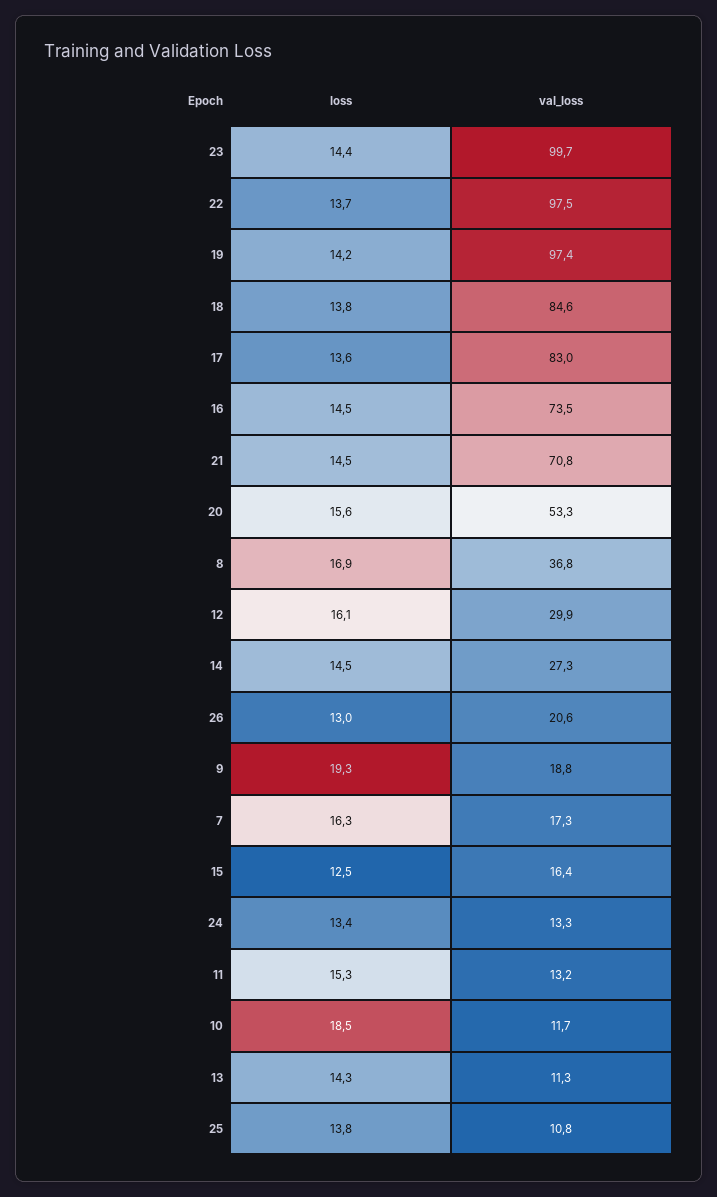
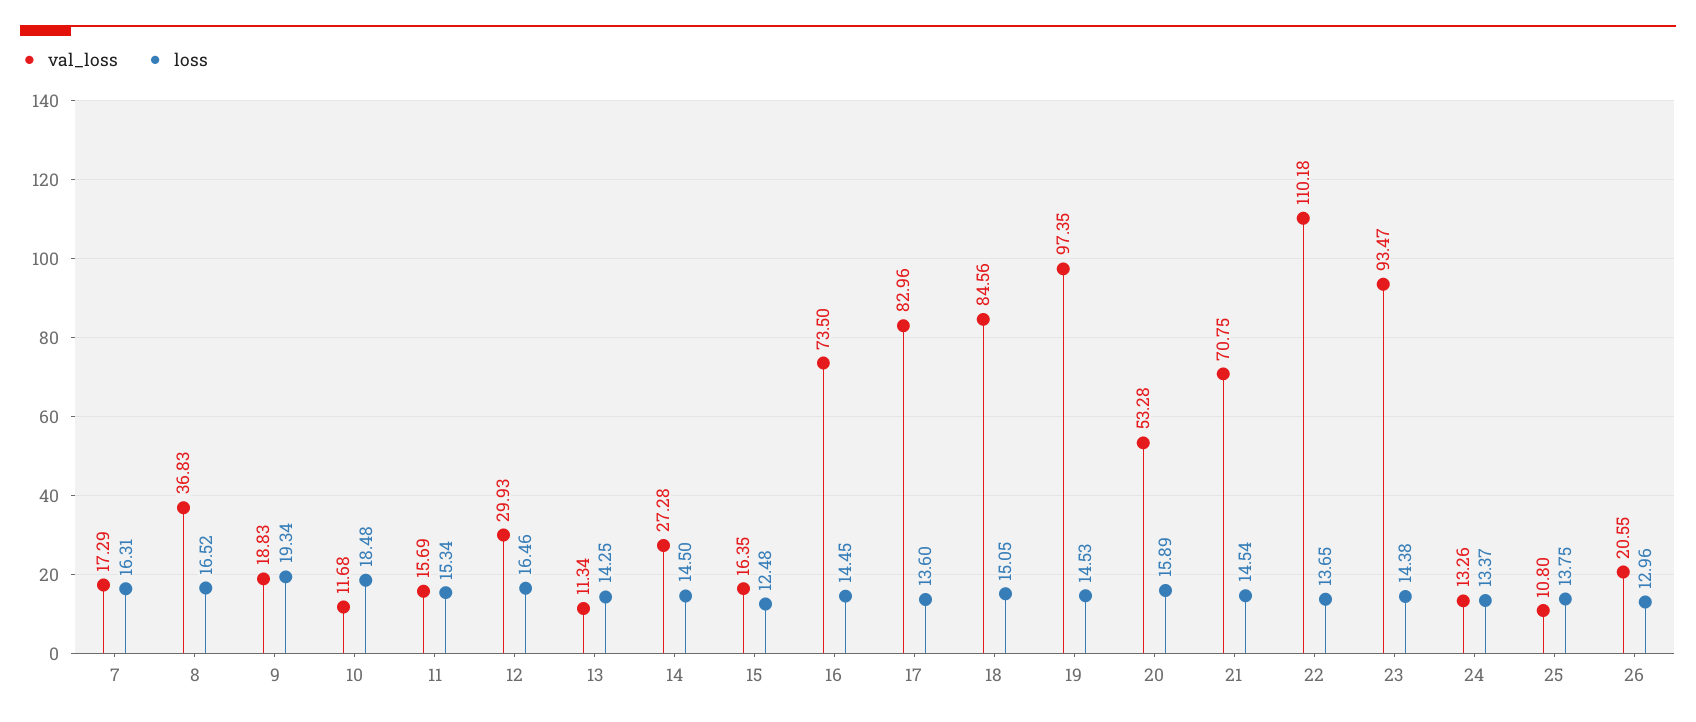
val_loss, 23: 99.7 -> 93.47
val_loss, 22: 97.5 -> 110.18
loss, 19: 14.2 -> 14.53
loss, 18: 13.8 -> 15.05
loss, 20: 15.6 -> 15.89
loss, 8: 16.9 -> 16.52
loss, 12: 16.1 -> 16.46
val_loss, 11: 13.2 -> 15.69

